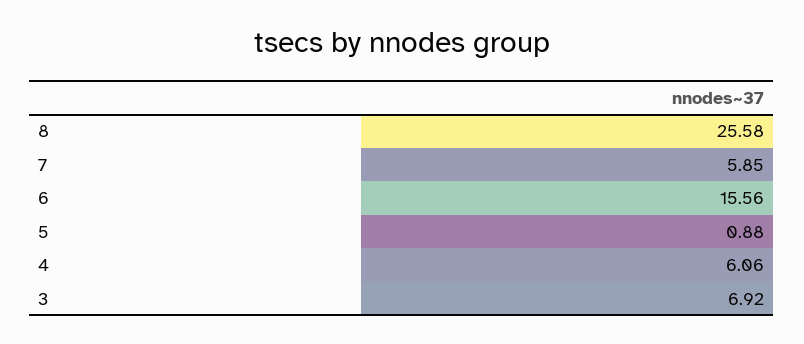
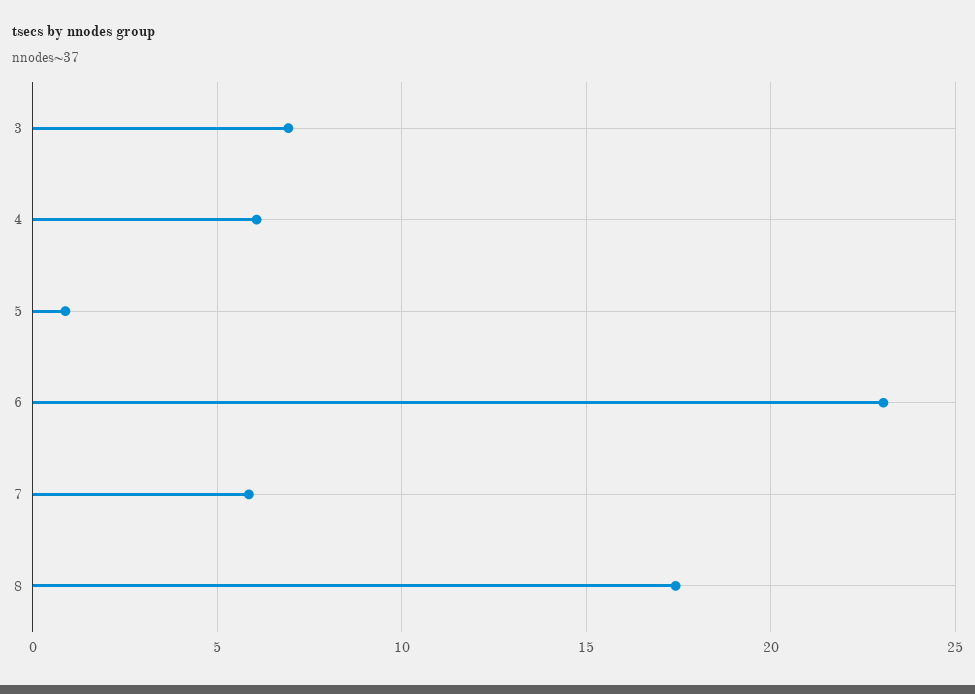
8: 25.58 -> 17.5
6: 15.56 -> 23

